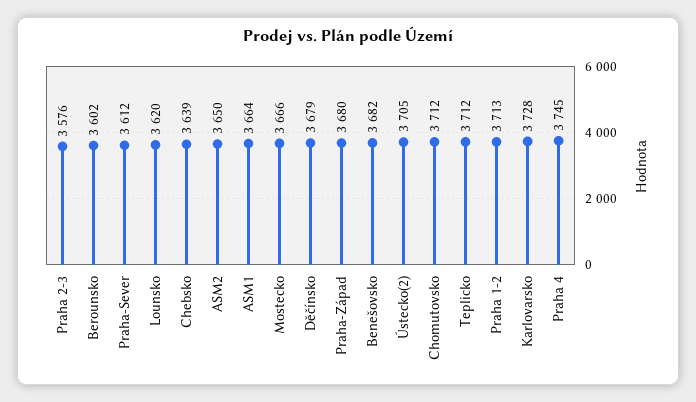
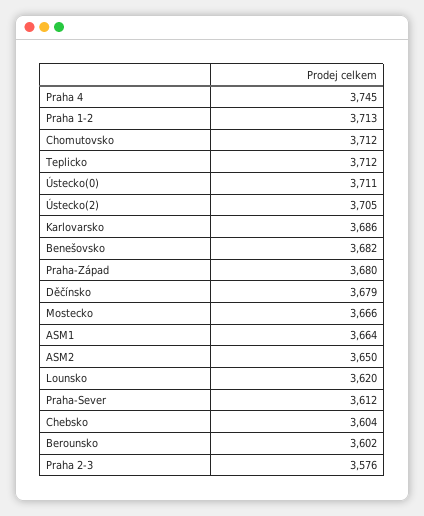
Chebsko: 3639 -> 3604
Karlovarsko: 3728 -> 3686
Ústecko(0): none -> 3711

